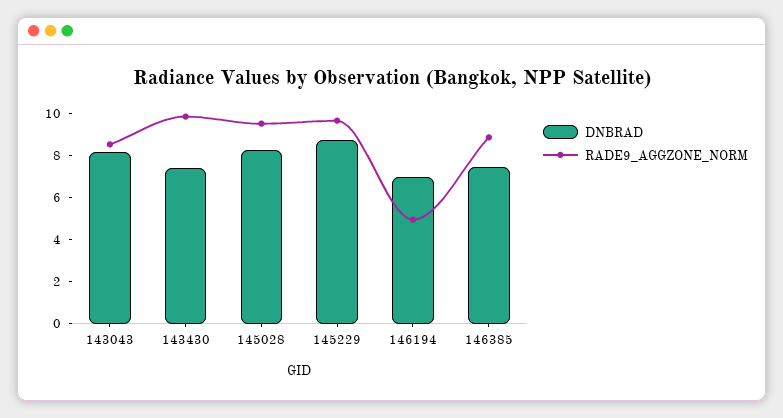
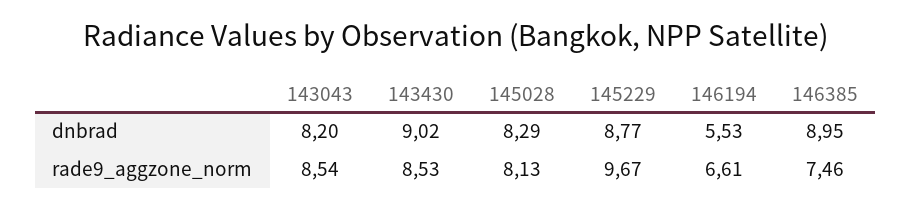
DNBRAD, 143430: 7.5 -> 9.02
RADE9_AGGZONE_NORM, 143430: 10 -> 8.53
RADE9_AGGZONE_NORM, 145028: 9.5 -> 8.13
DNBRAD, 146194: 7 -> 5.53
RADE9_AGGZONE_NORM, 146194: 5 -> 6.61
DNBRAD, 146385: 7.5 -> 8.95
RADE9_AGGZONE_NORM, 146385: 9 -> 7.46

